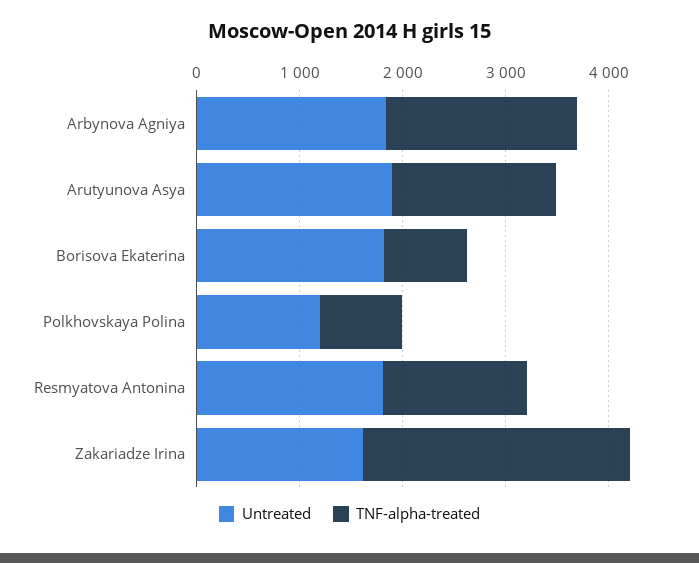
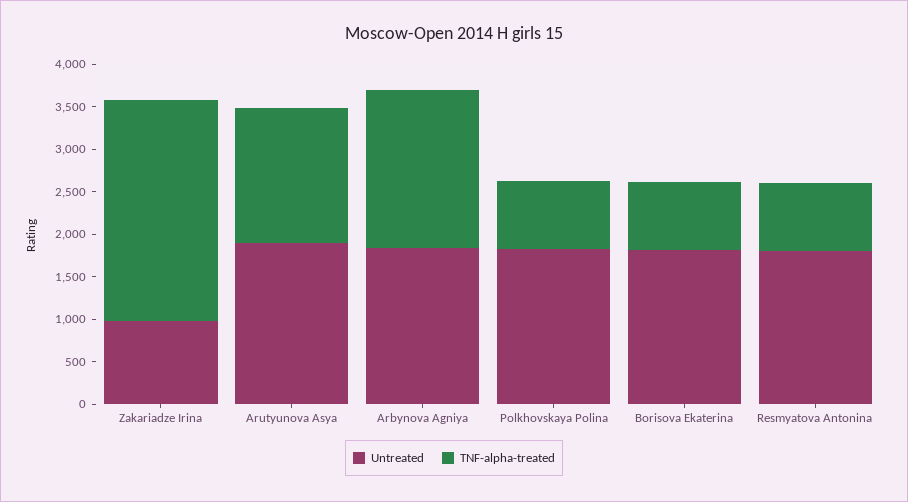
Untreated, Polkhovskaya Polina: 1200 -> 1800
TNF-alpha-treated, Resmyatova Antonina: 1400 -> 800
Untreated, Zakariadze Irina: 1600 -> 1000

